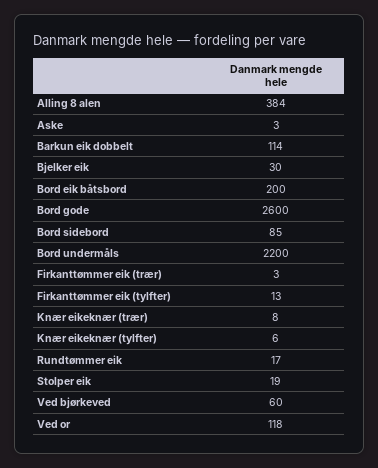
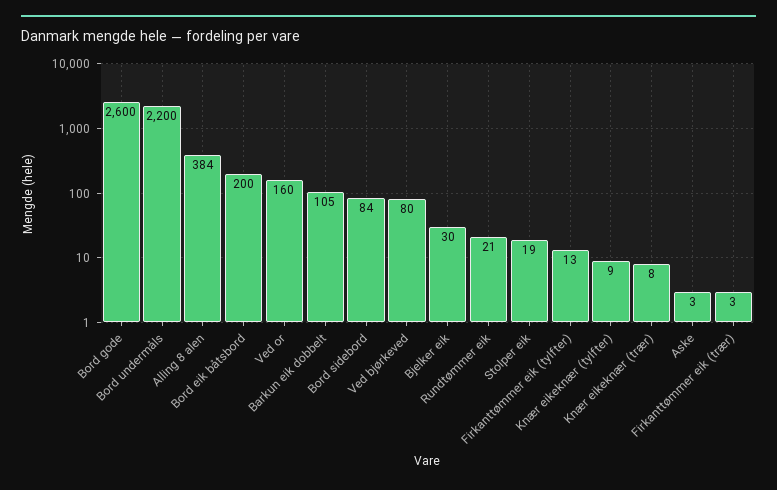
Barkun eik dobbelt: 114 -> 105
Bord sidebord: 85 -> 84
Knær eikeknær (tylfter): 6 -> 9
Rundtømmer eik: 17 -> 21
Ved bjørkeved: 60 -> 80
Ved or: 118 -> 160

